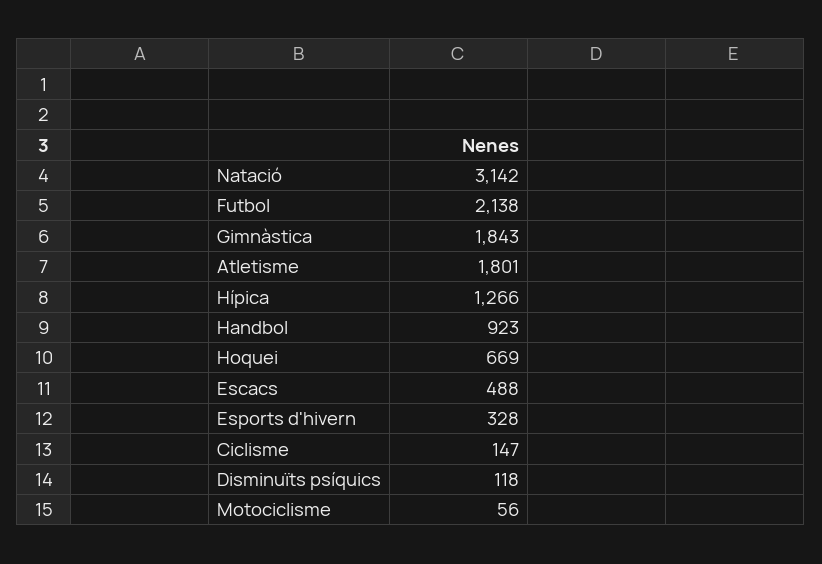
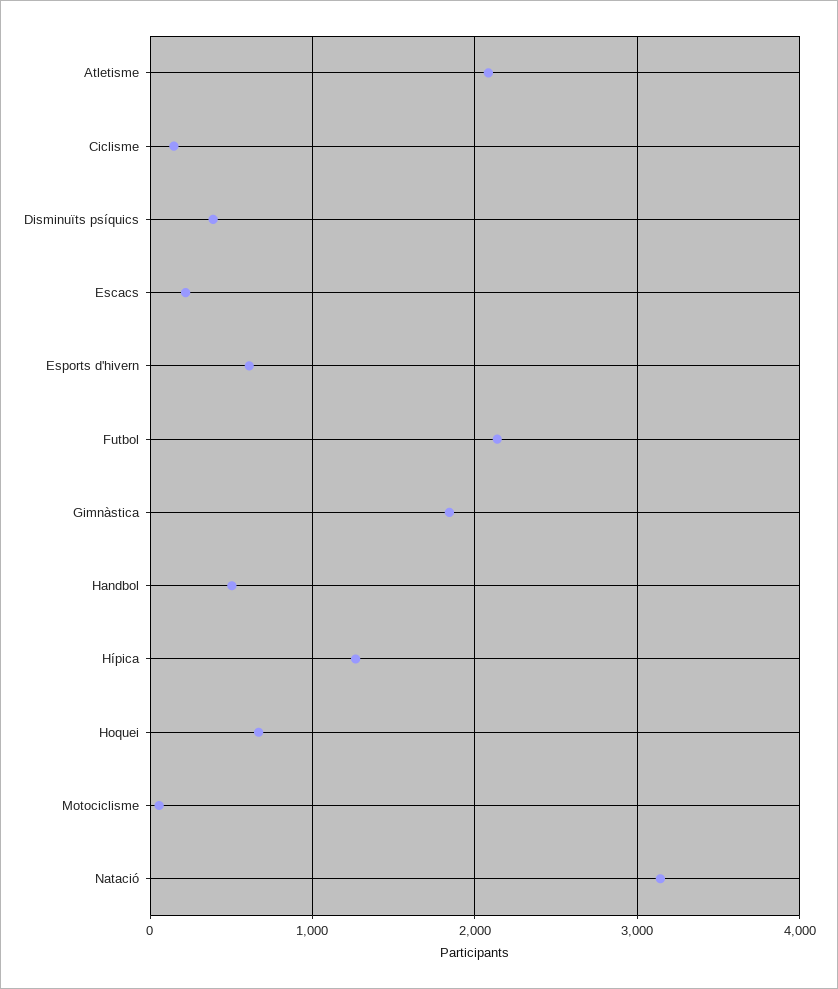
Atletisme: 1801 -> 2100
Handbol: 923 -> 500
Escacs: 488 -> 200
Esports d'hivern: 328 -> 600
Disminuïts psíquics: 118 -> 400

